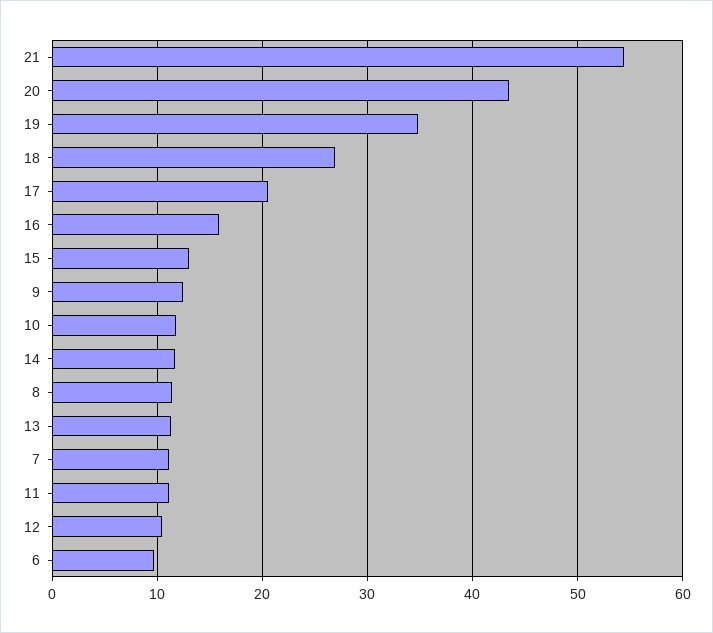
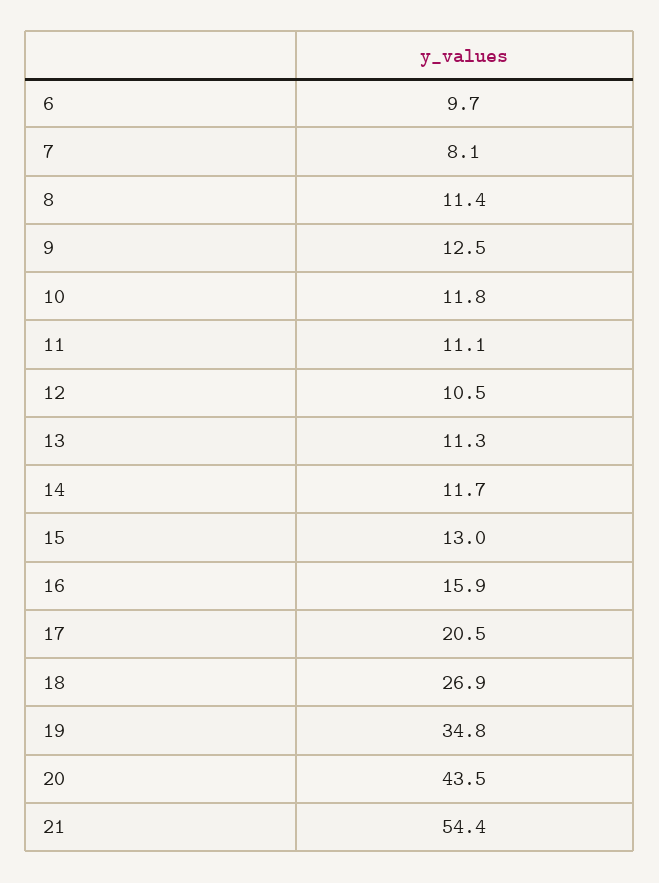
7: 11 -> 8.1

